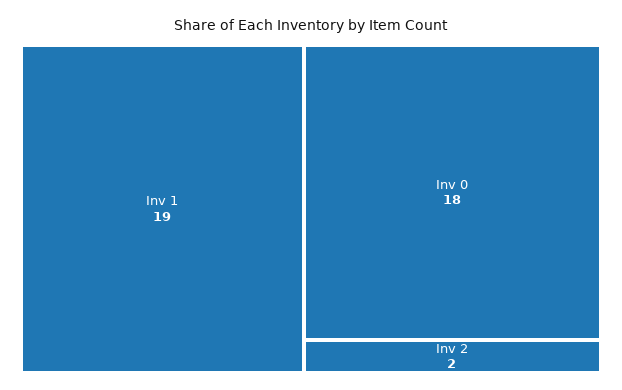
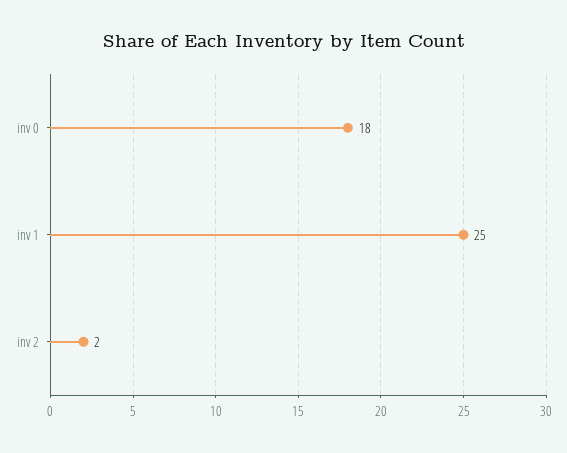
Inv 1: 19 -> 25

